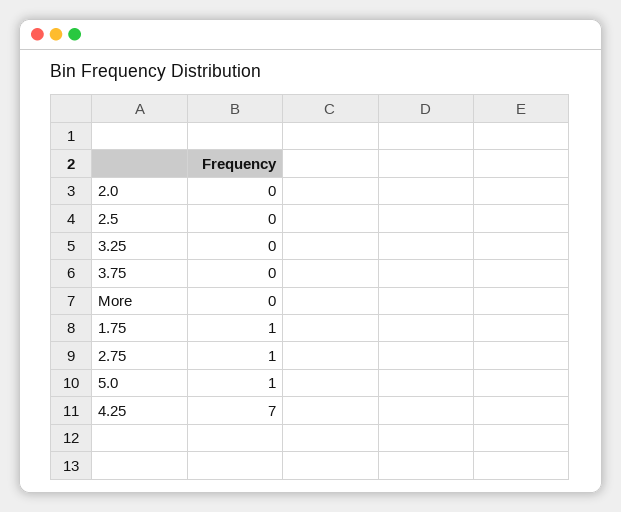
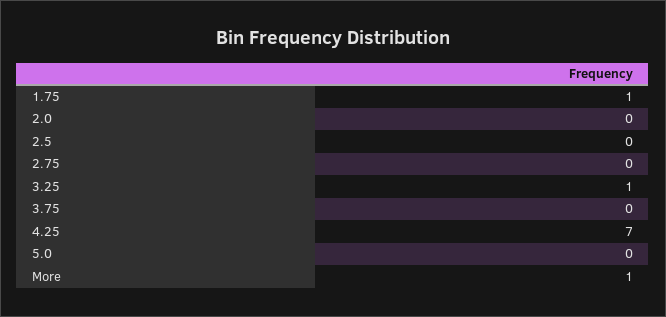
3.25: 0 -> 1
More: 0 -> 1
2.75: 1 -> 0
5.0: 1 -> 0

